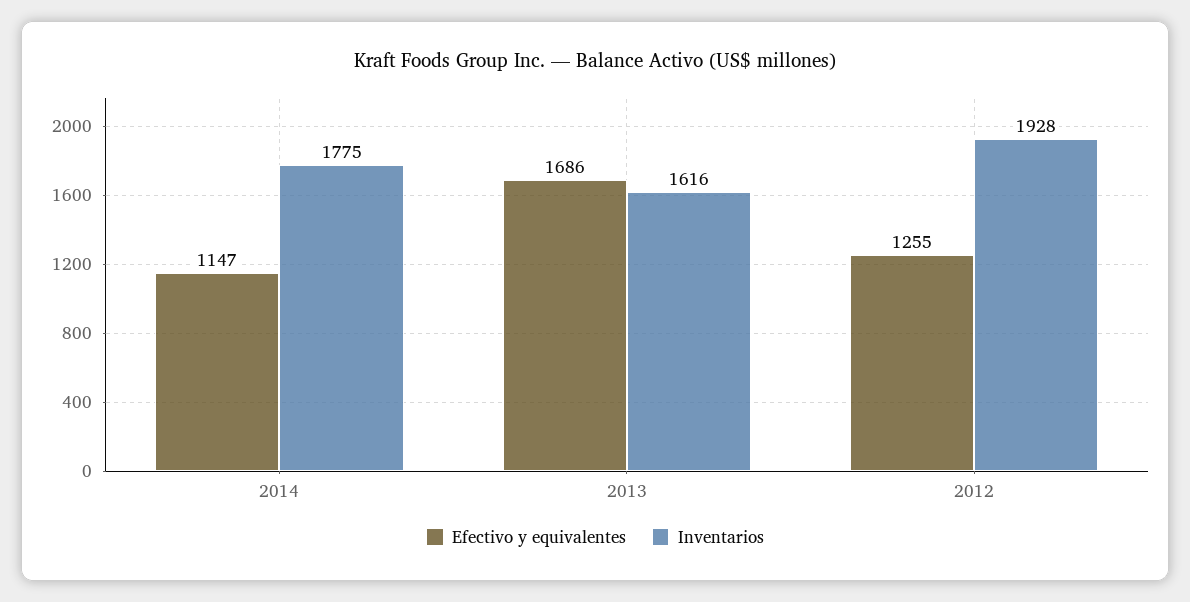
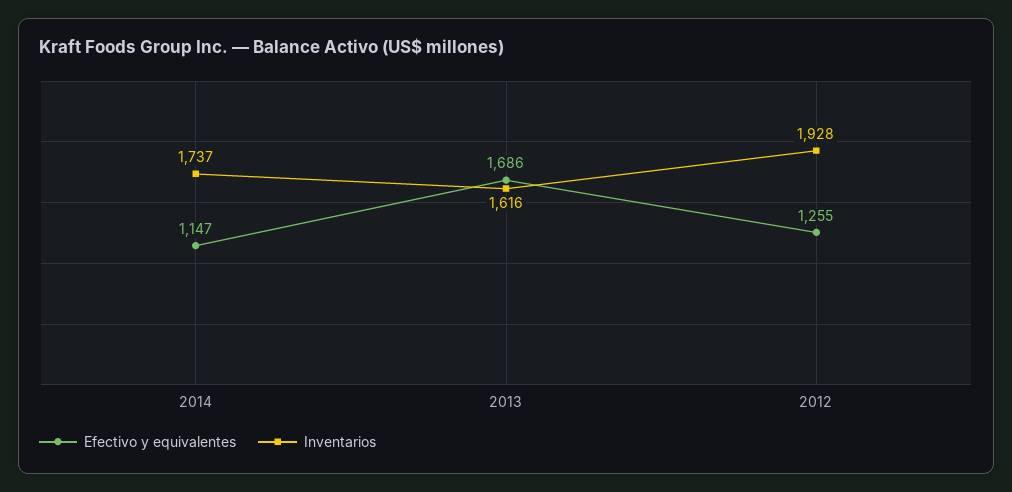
Inventarios, 2014: 1775 -> 1737

